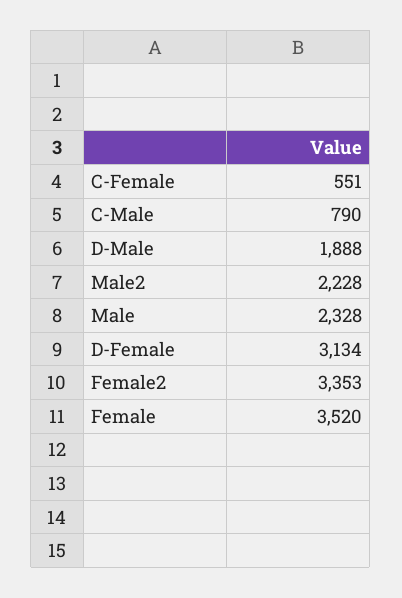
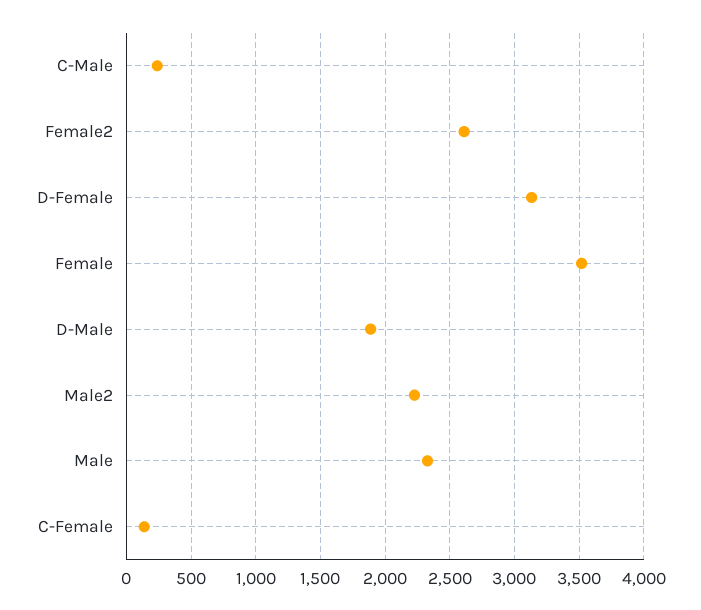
C-Female: 551 -> 150
C-Male: 790 -> 250
Female2: 3353 -> 2600

